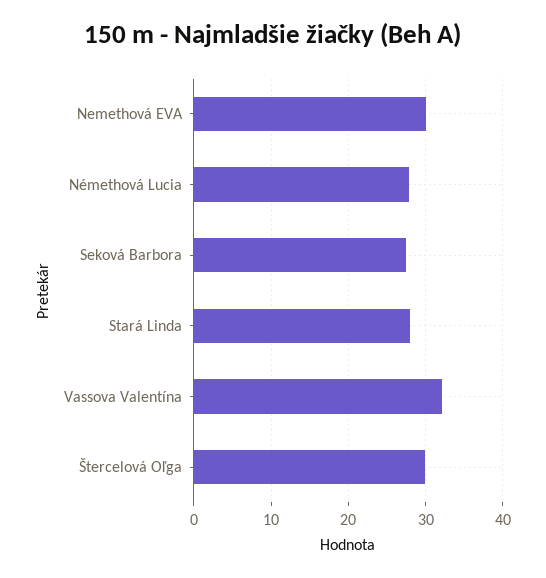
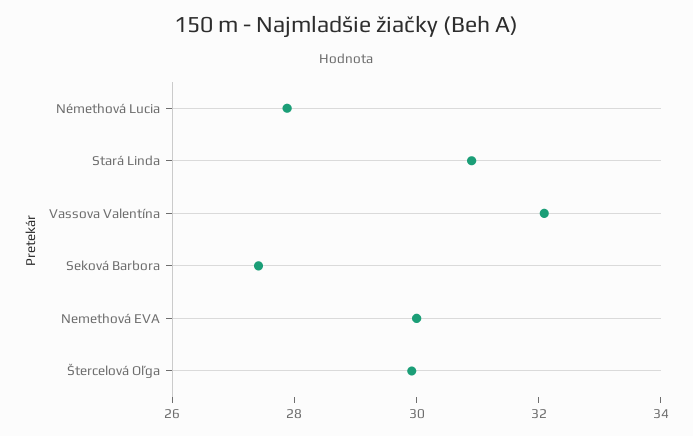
Stará Linda: 28 -> 31

